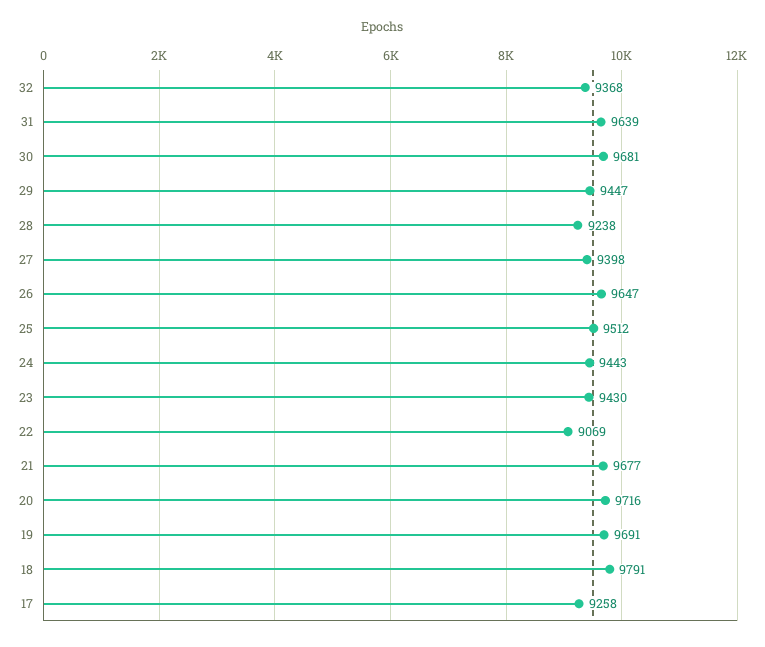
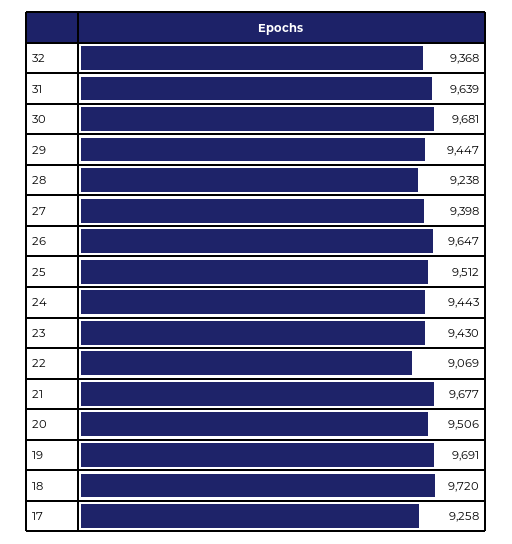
20: 9716 -> 9506
18: 9791 -> 9720

